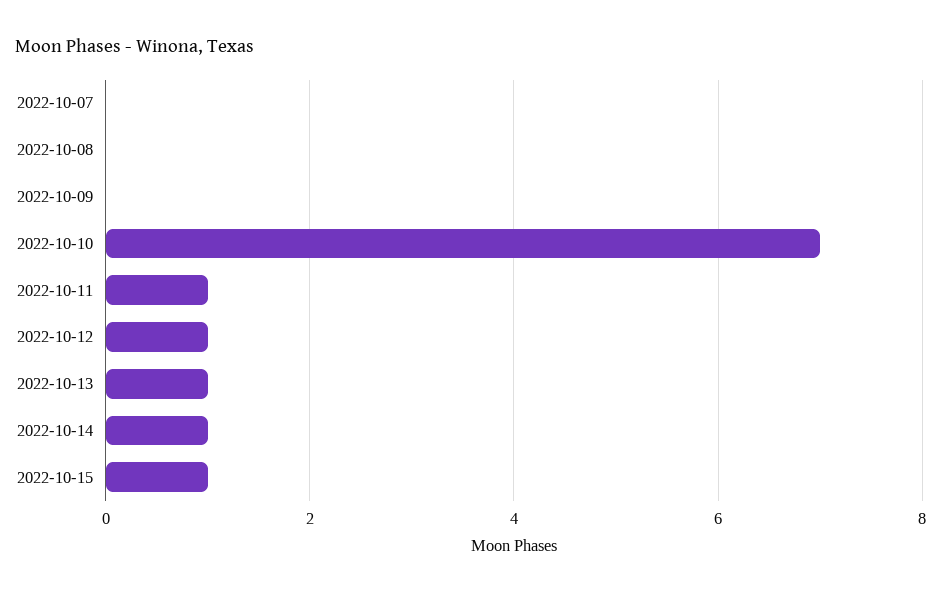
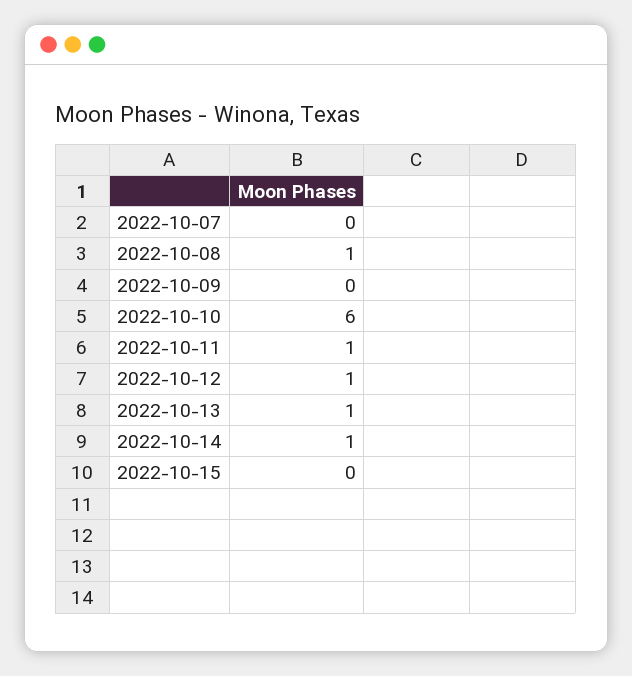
2022-10-08: 0 -> 1
2022-10-10: 7 -> 6
2022-10-15: 1 -> 0

